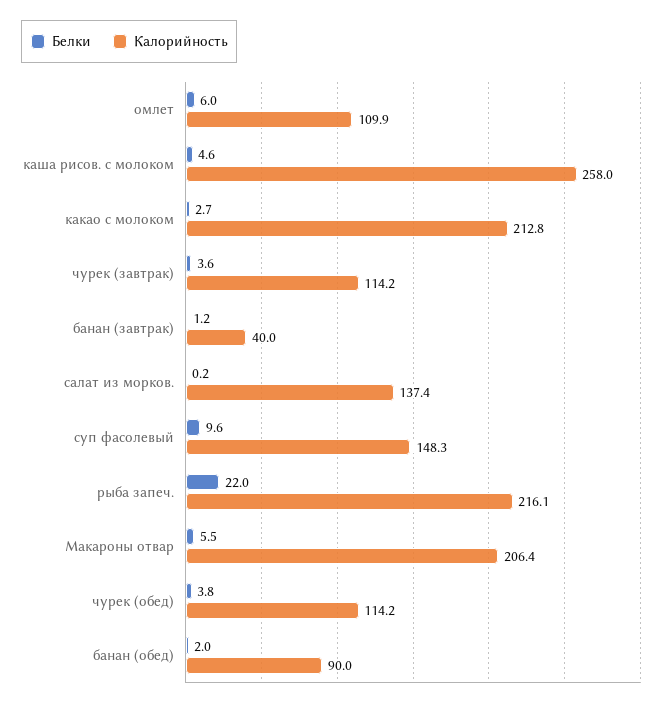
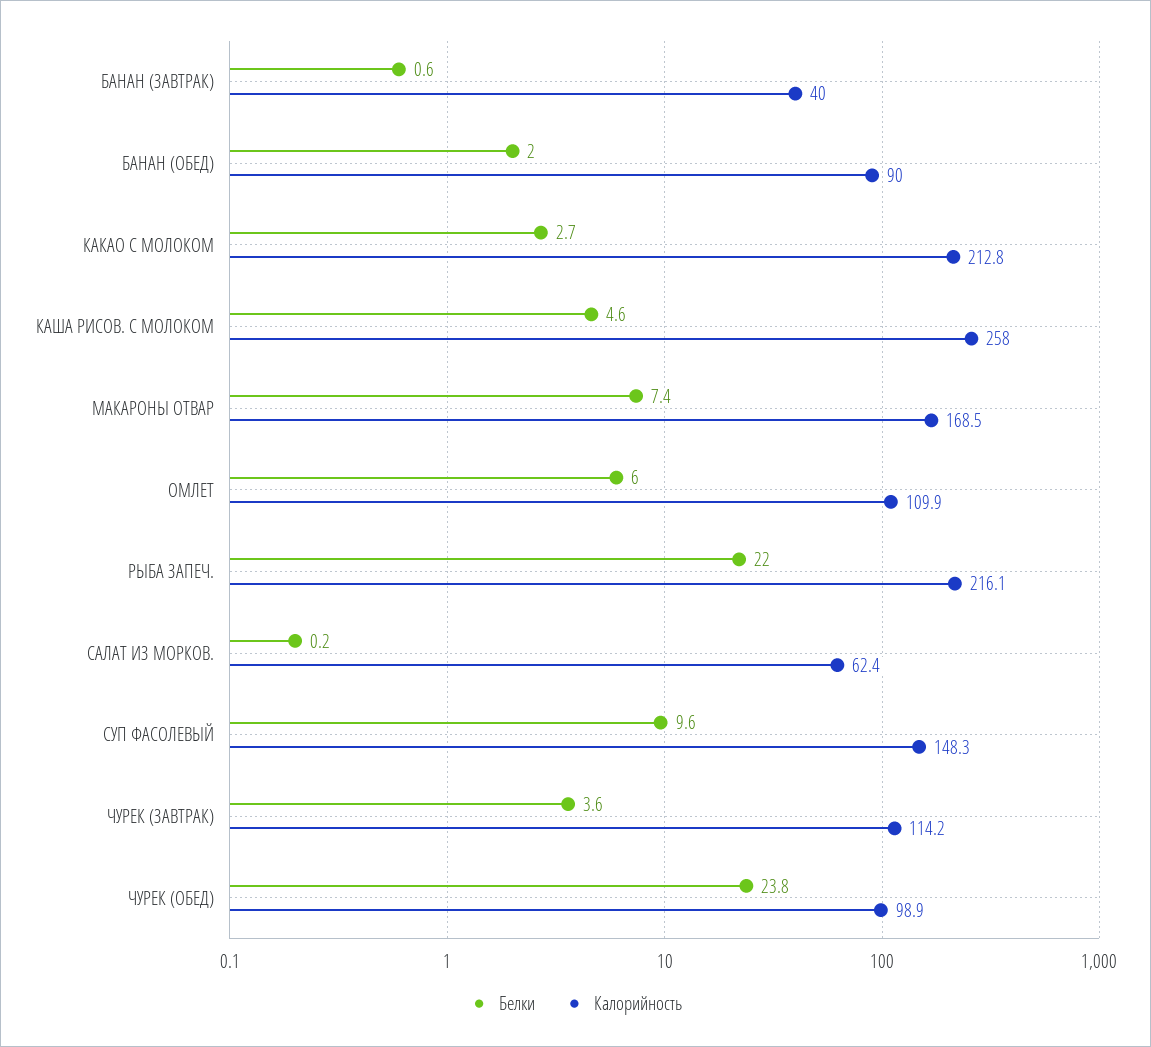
Белки, банан (завтрак): 1.2 -> 0.6
Калорийность, салат из морков.: 137.4 -> 62.4
Белки, Макароны отвар: 5.5 -> 7.4
Калорийность, Макароны отвар: 206.4 -> 168.5
Белки, чурек (обед): 3.8 -> 23.8
Калорийность, чурек (обед): 114.2 -> 98.9

